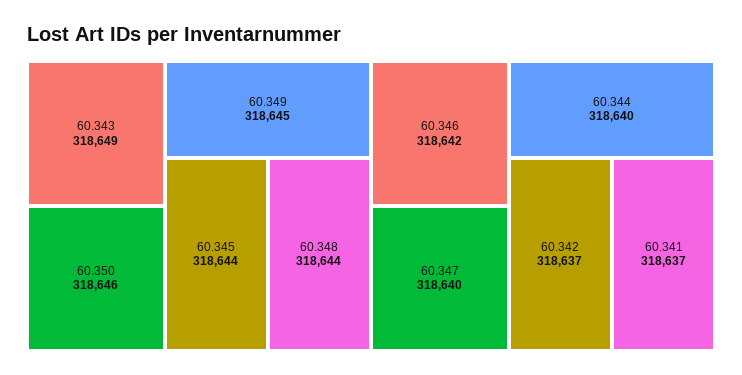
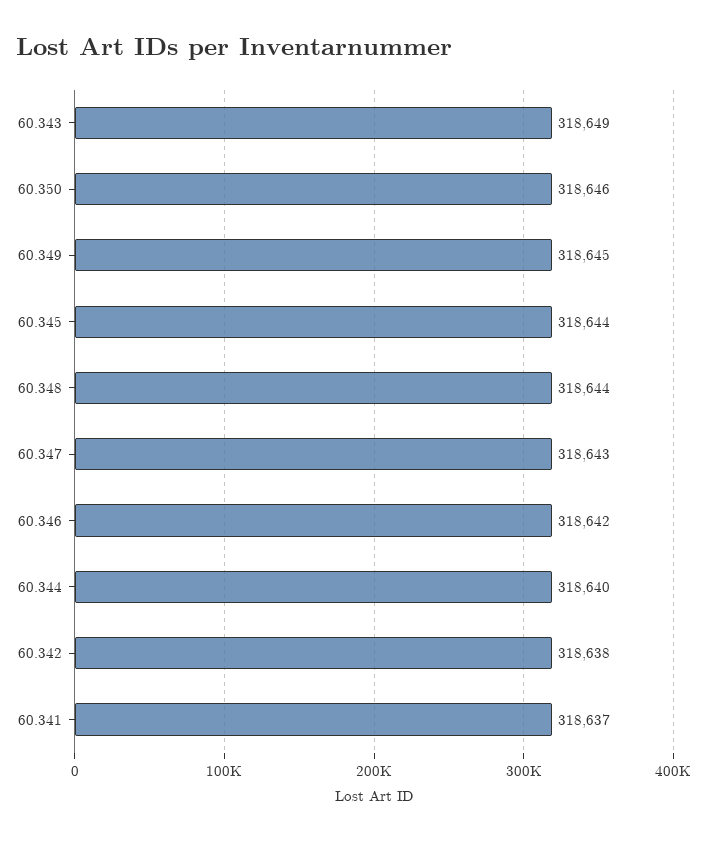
60.347: 318640 -> 318643
60.342: 318637 -> 318638

